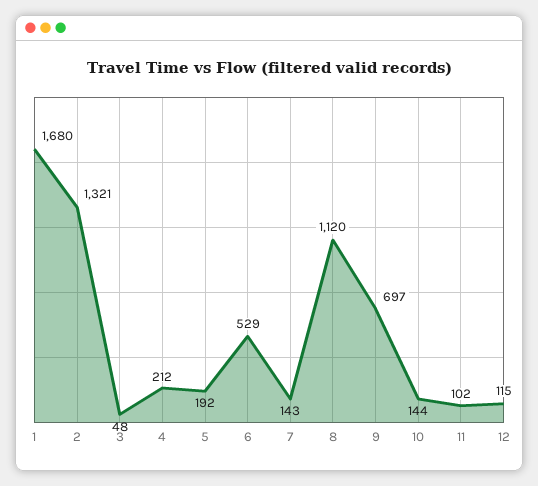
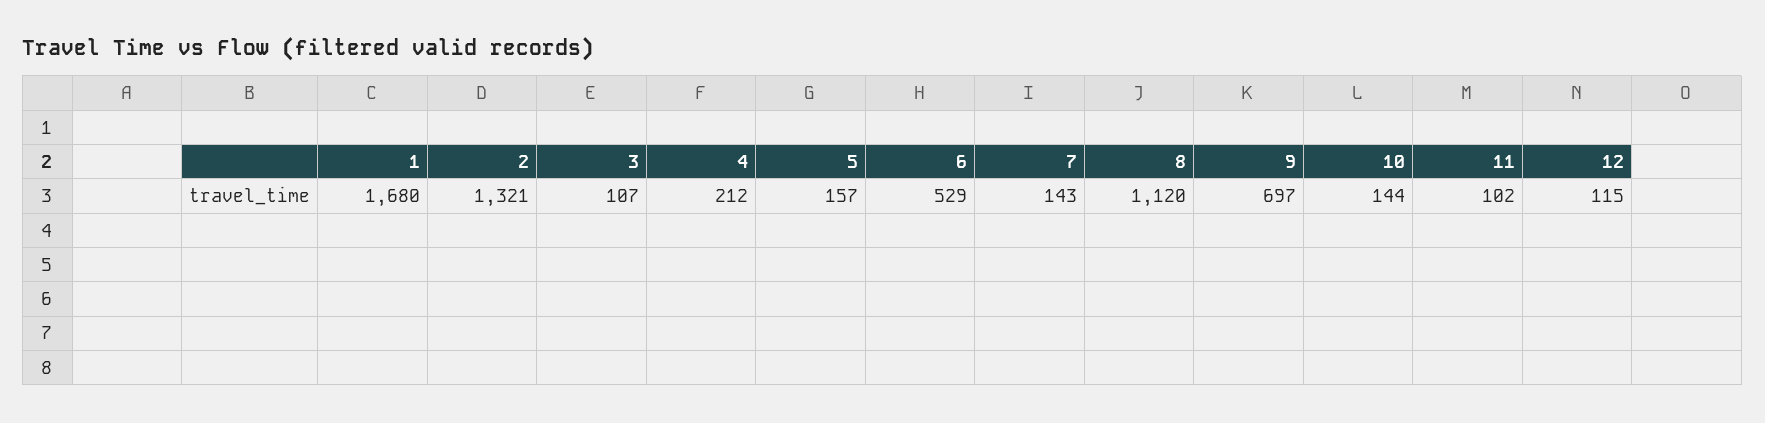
3: 48 -> 107
5: 192 -> 157

